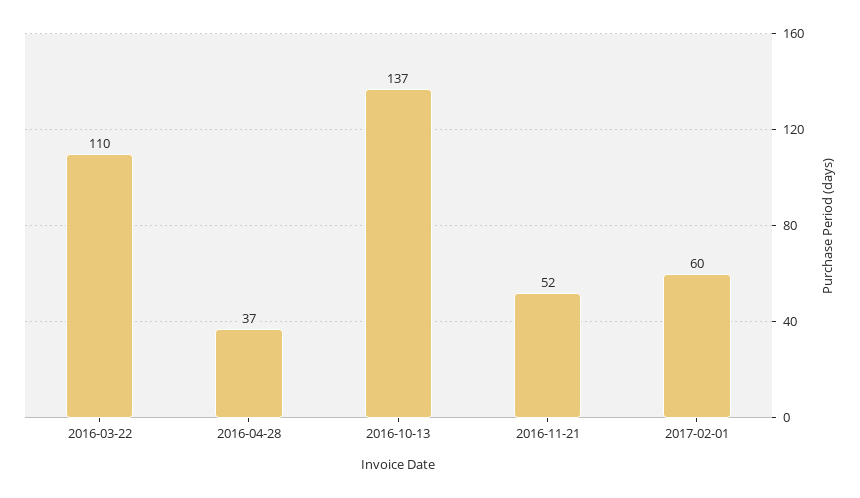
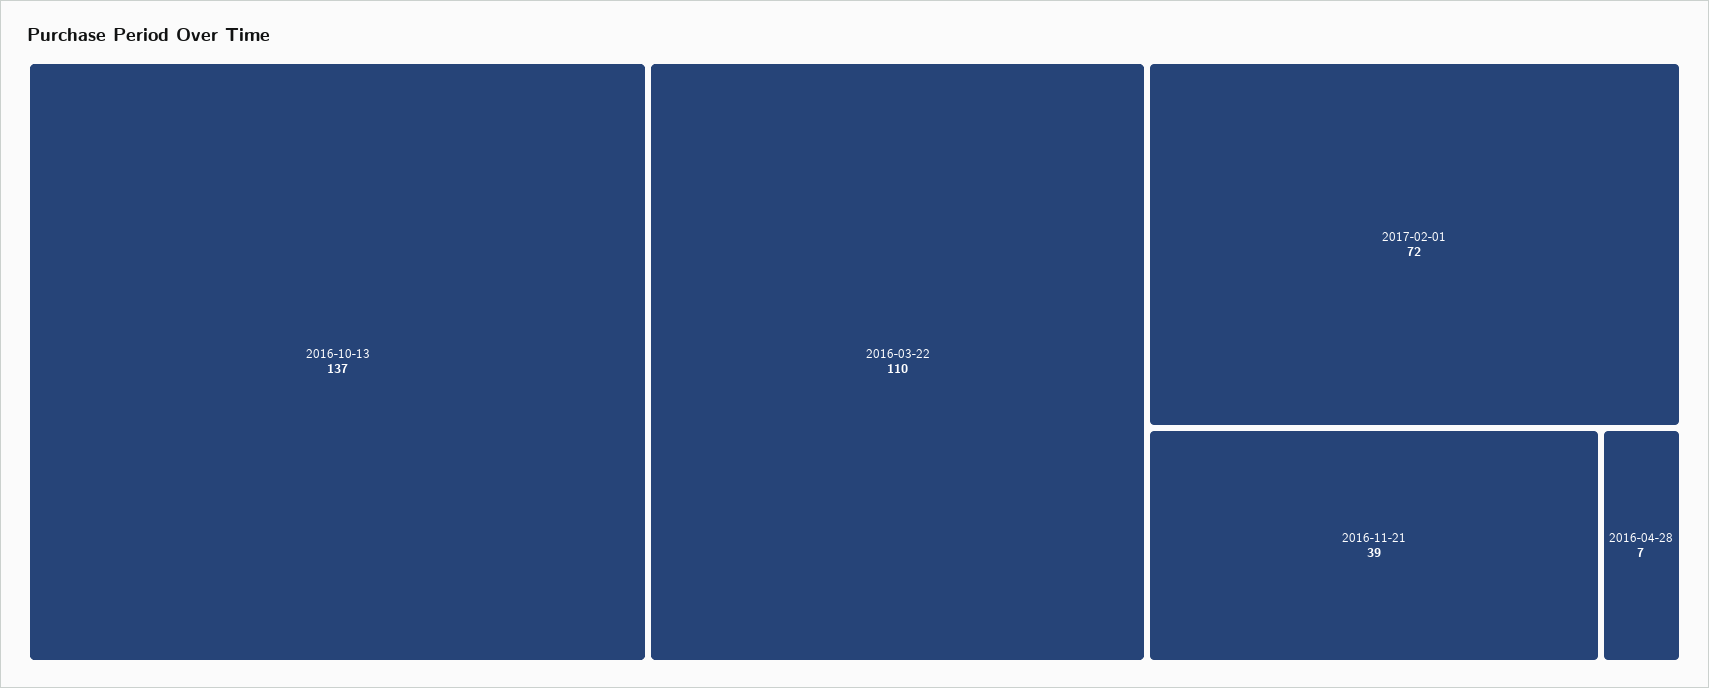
2016-04-28: 37 -> 7
2016-11-21: 52 -> 39
2017-02-01: 60 -> 72

